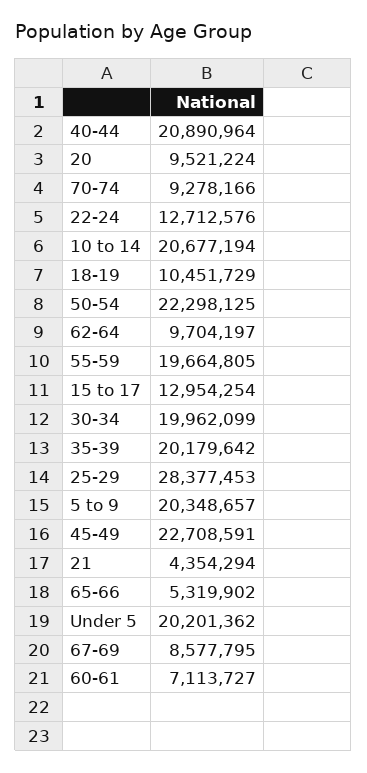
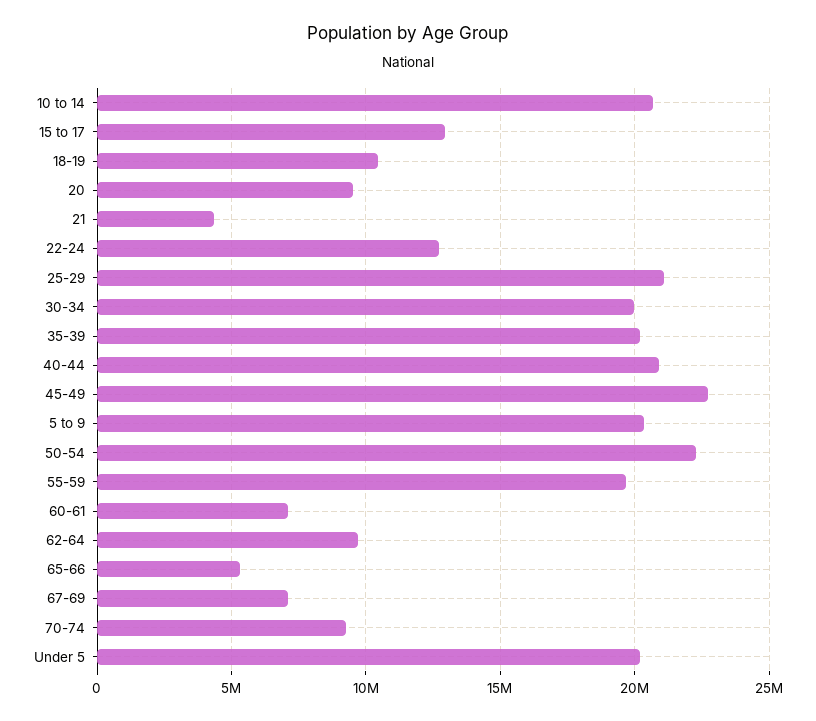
25-29: 28377453 -> 21000000
67-69: 8577795 -> 7000000

